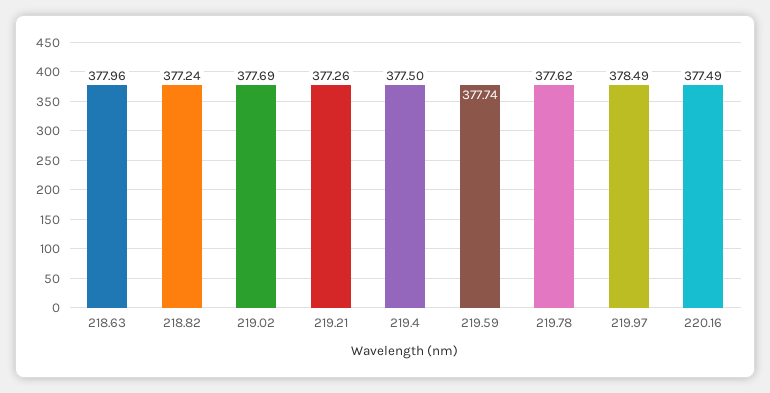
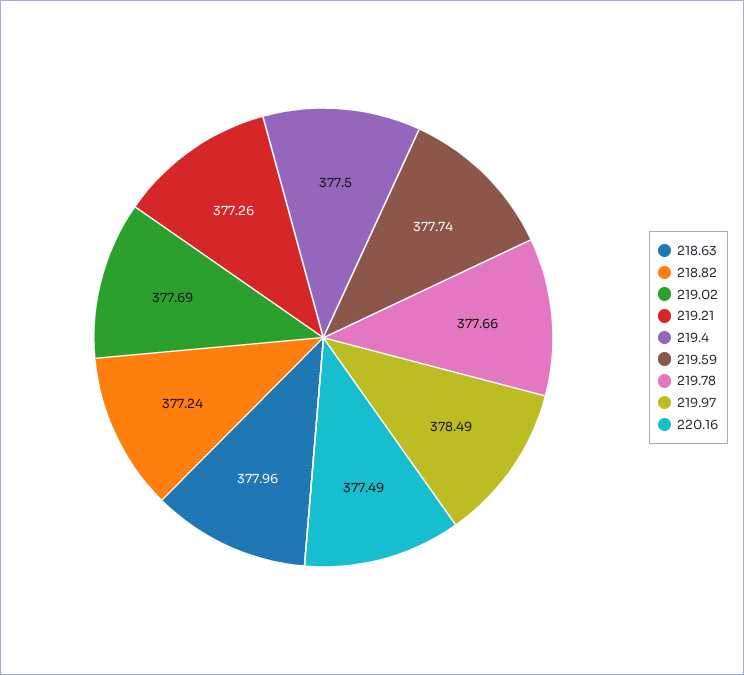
219.78: 377.62 -> 377.66

